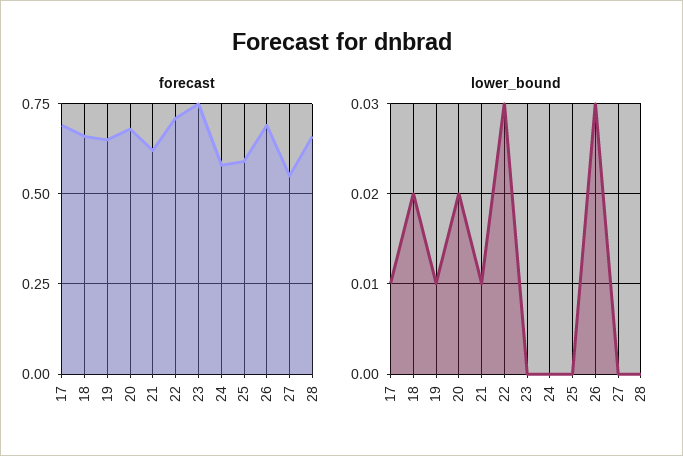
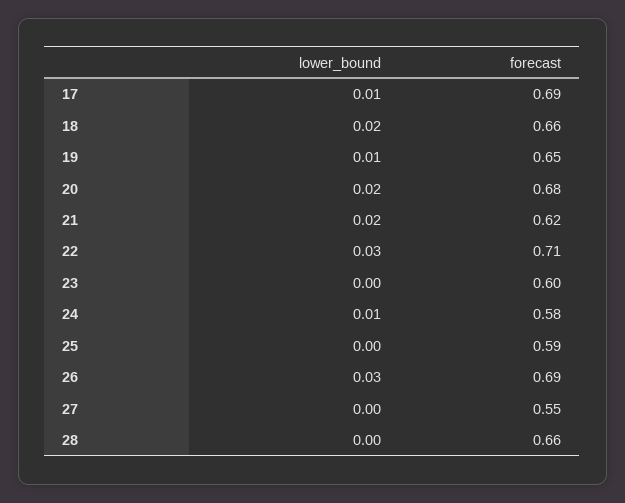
forecast, 23: 0.75 -> 0.6
lower_bound, 21: 0.01 -> 0.02
lower_bound, 24: 0 -> 0.01

